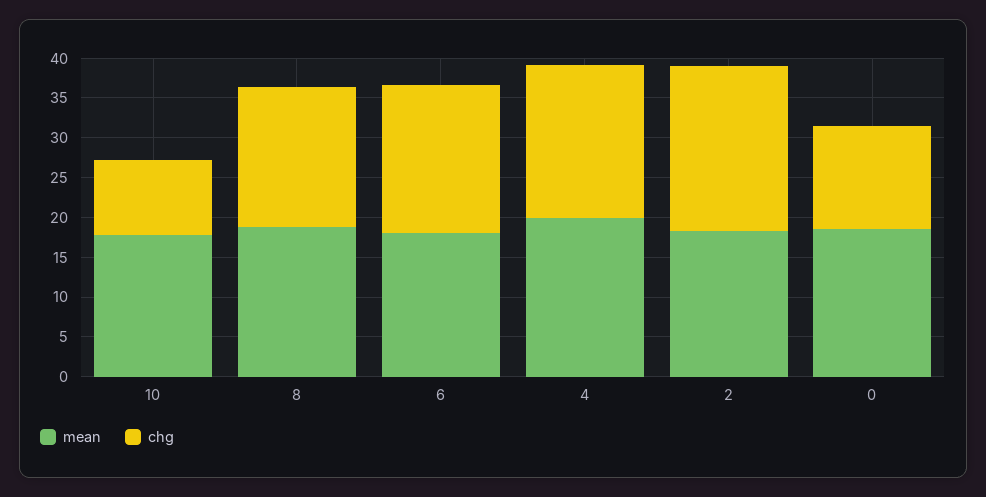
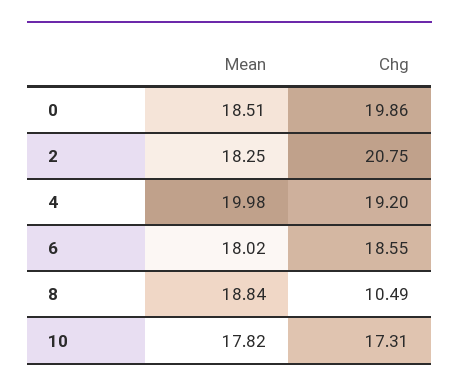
chg, 10: 10 -> 17.31
chg, 8: 17.5 -> 10.49
chg, 0: 12.5 -> 19.86

